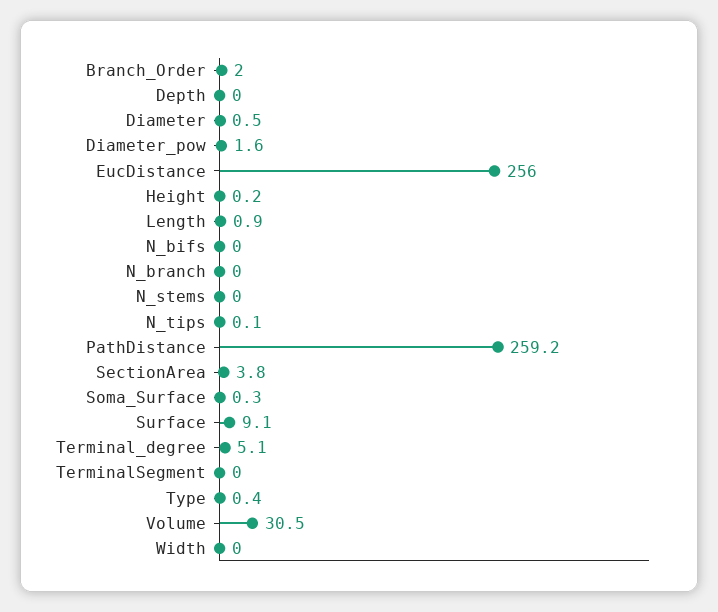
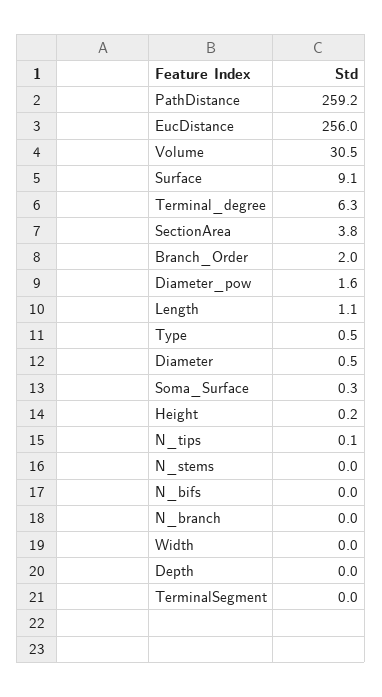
Length: 0.9 -> 1.1
Terminal_degree: 5.1 -> 6.3
Type: 0.4 -> 0.5

